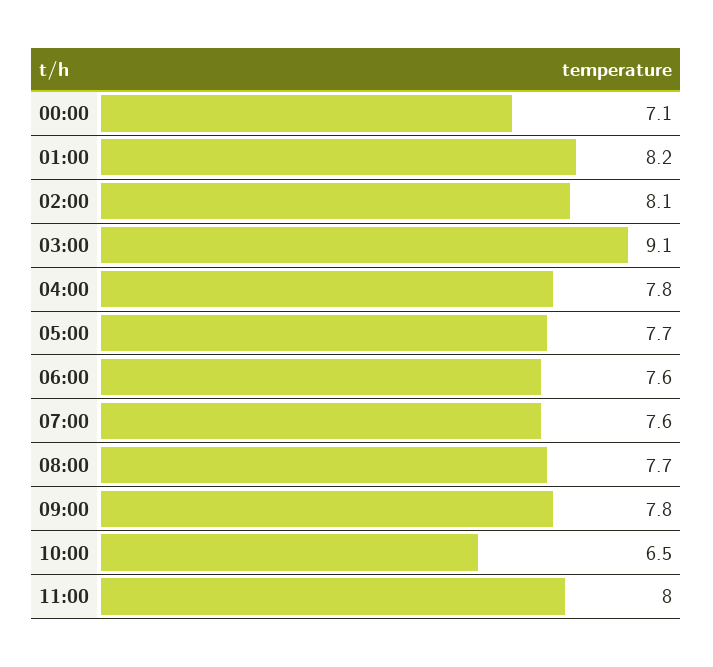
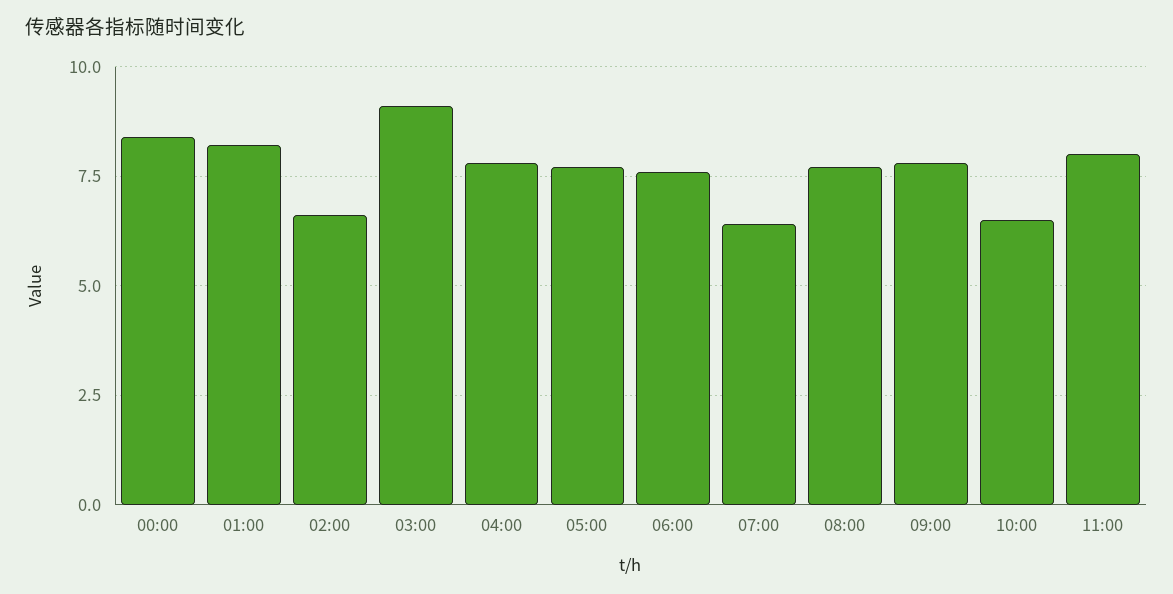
00:00: 7.1 -> 8.5
02:00: 8.1 -> 6.5
07:00: 7.6 -> 6.5

